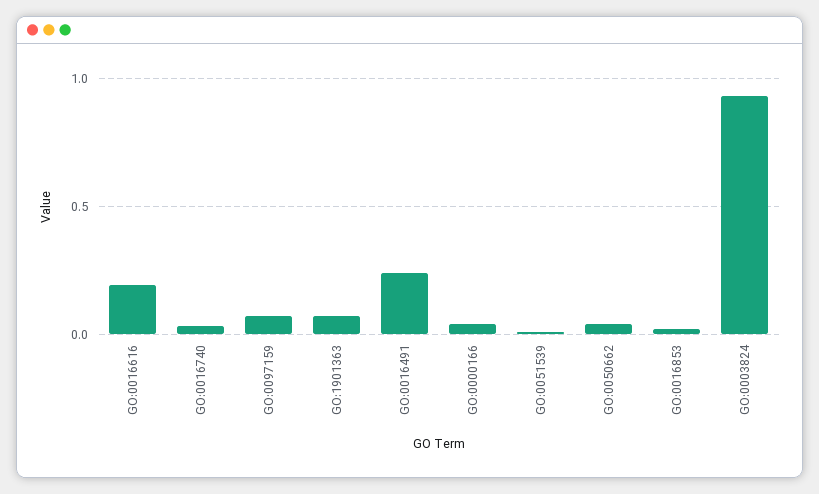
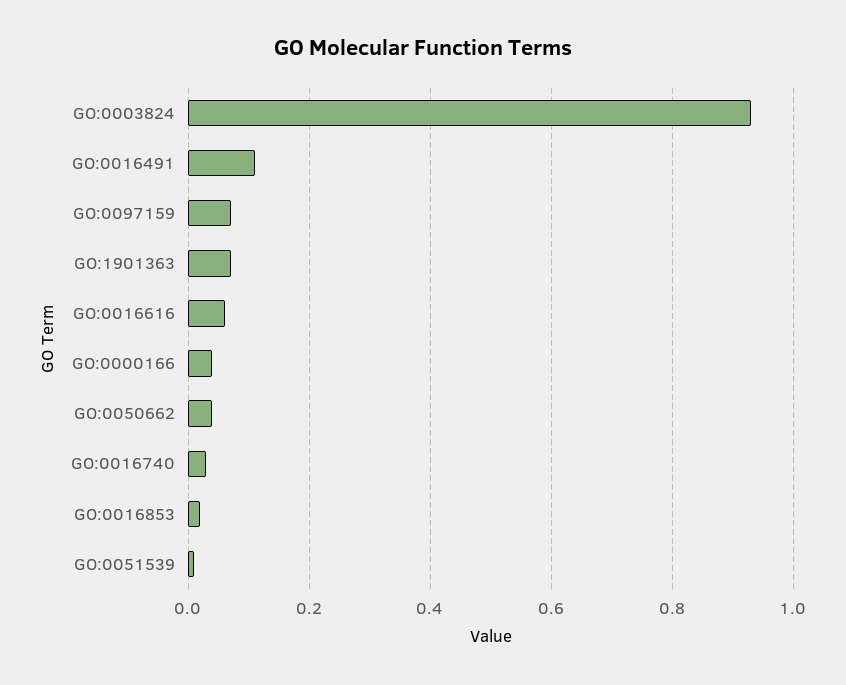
GO:0016616: 0.2 -> 0.05
GO:0016491: 0.25 -> 0.1

